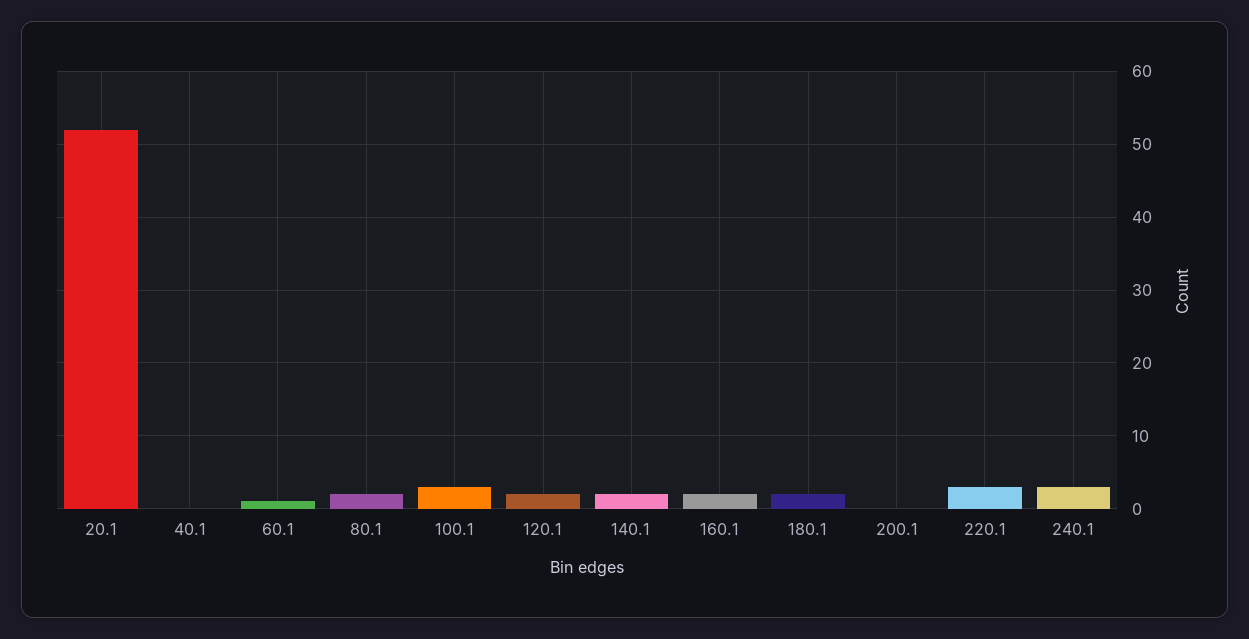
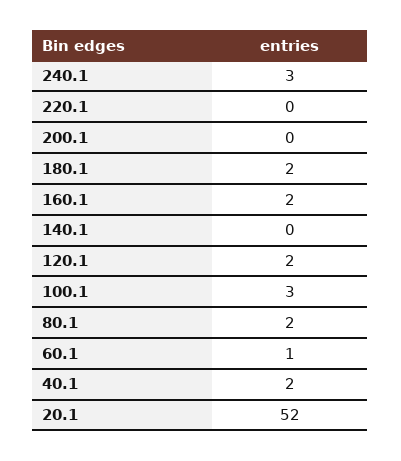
40.1: 0 -> 2
140.1: 2 -> 0
220.1: 3 -> 0

